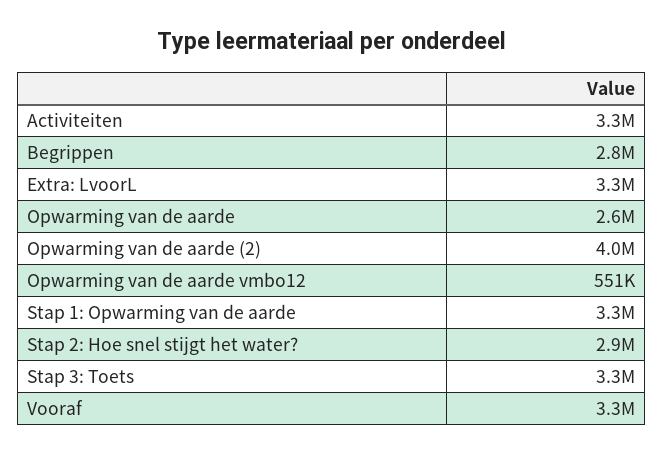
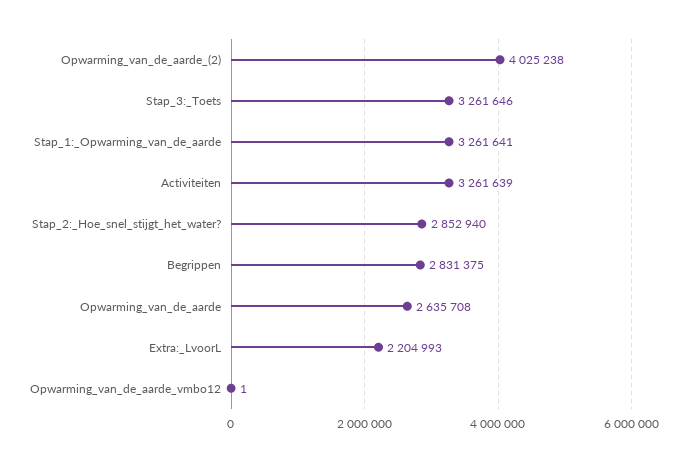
Extra: LvoorL: 3300000 -> 2204993
Opwarming van de aarde vmbo12: 551000 -> 1
Vooraf: 3300000 -> none

